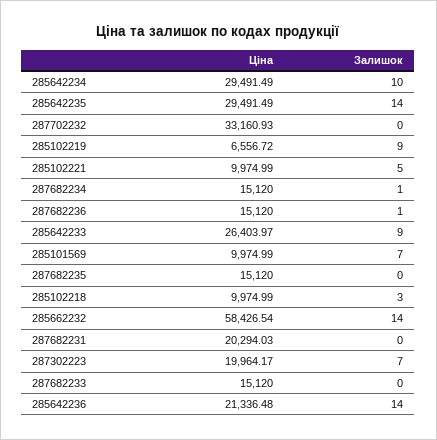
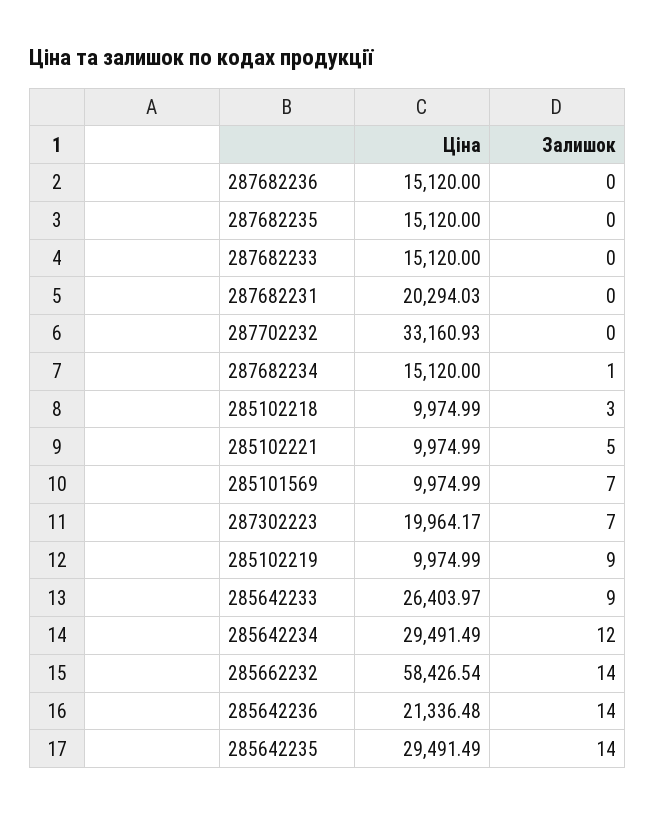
Залишок, 285642234: 10 -> 12
Ціна, 285102219: 6556.72 -> 9974.99
Залишок, 287682236: 1 -> 0

